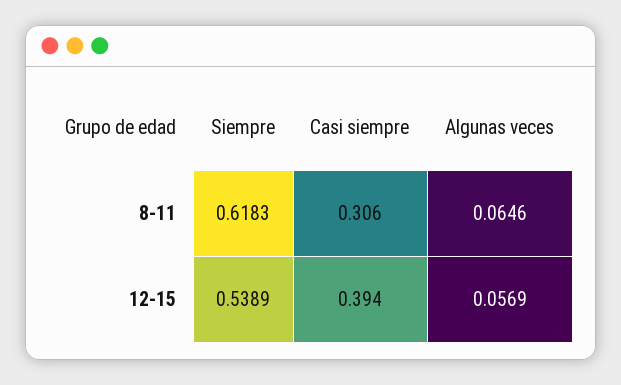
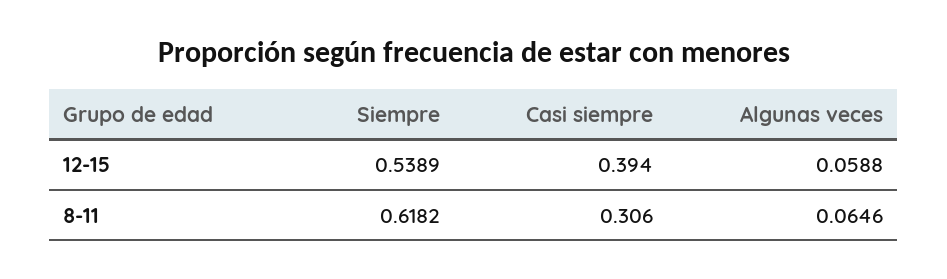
Siempre, 8-11: 0.6183 -> 0.6182
Algunas veces, 12-15: 0.0569 -> 0.0588

